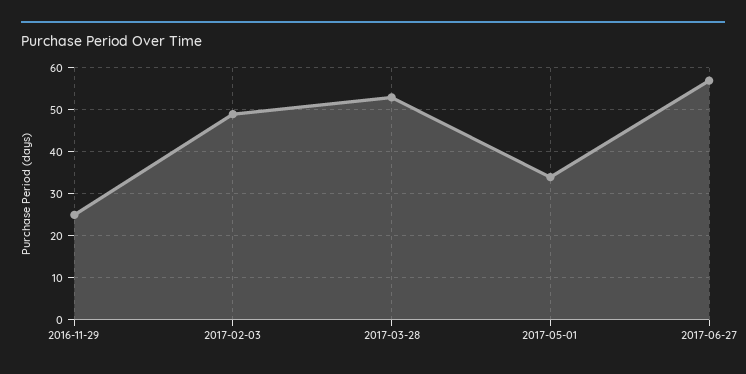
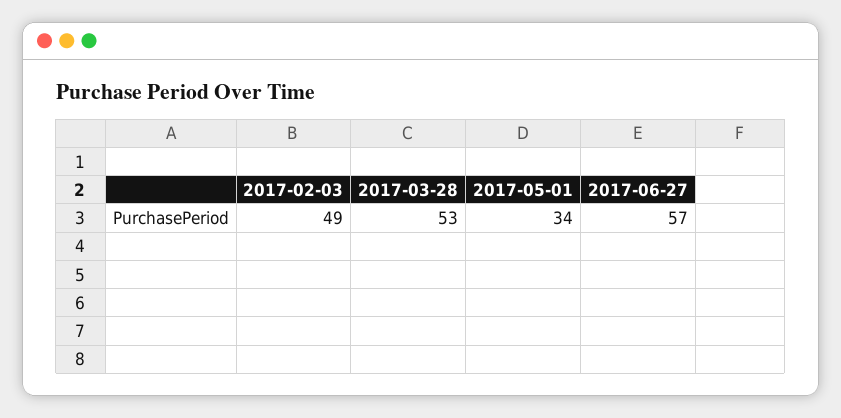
2016-11-29: 25 -> none

